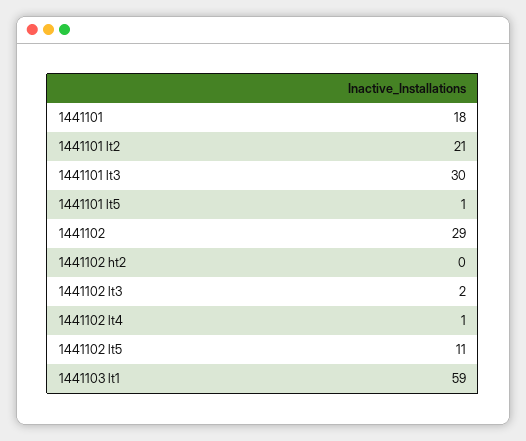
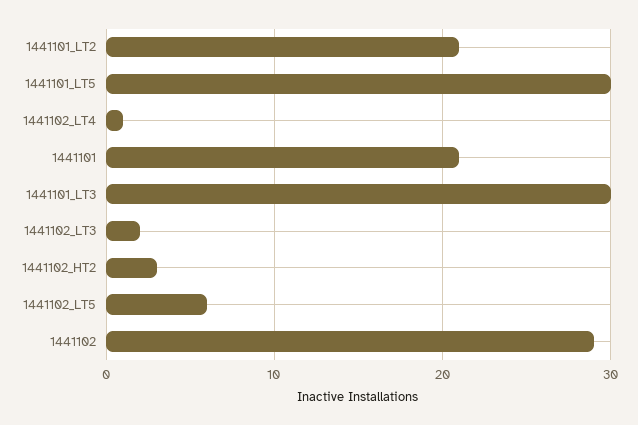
1441101: 18 -> 21
1441101 lt5: 1 -> 30
1441102 ht2: 0 -> 3
1441102 lt5: 11 -> 6
1441103 lt1: 59 -> none

